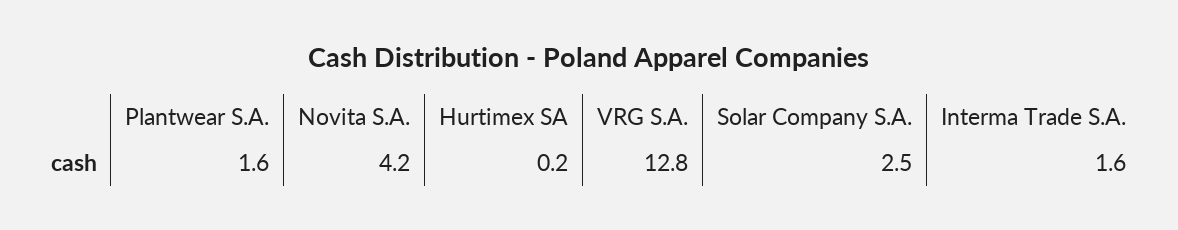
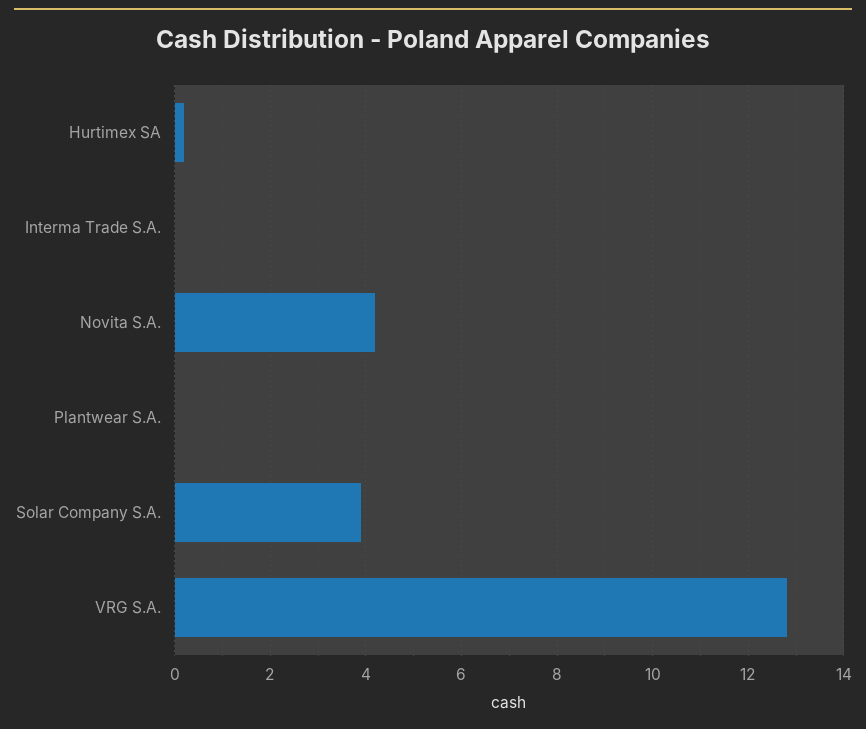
Plantwear S.A.: 1.6 -> 0
Solar Company S.A.: 2.5 -> 4
Interma Trade S.A.: 1.6 -> 0

